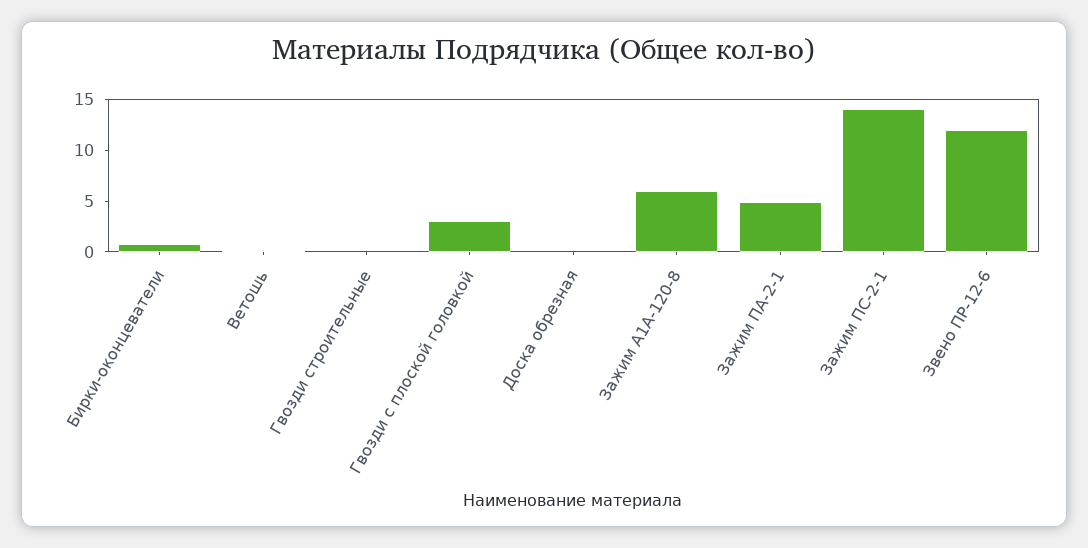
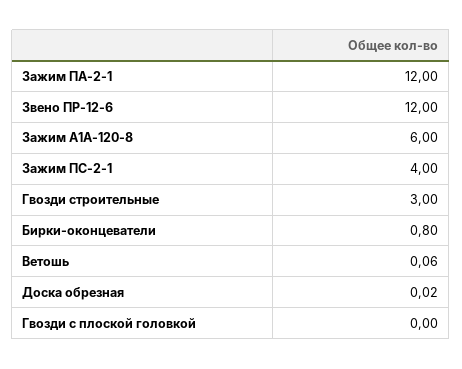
Гвозди строительные: 0 -> 3
Гвозди с плоской головкой: 3 -> 0
Зажим ПА-2-1: 5 -> 12
Зажим ПС-2-1: 14 -> 4

